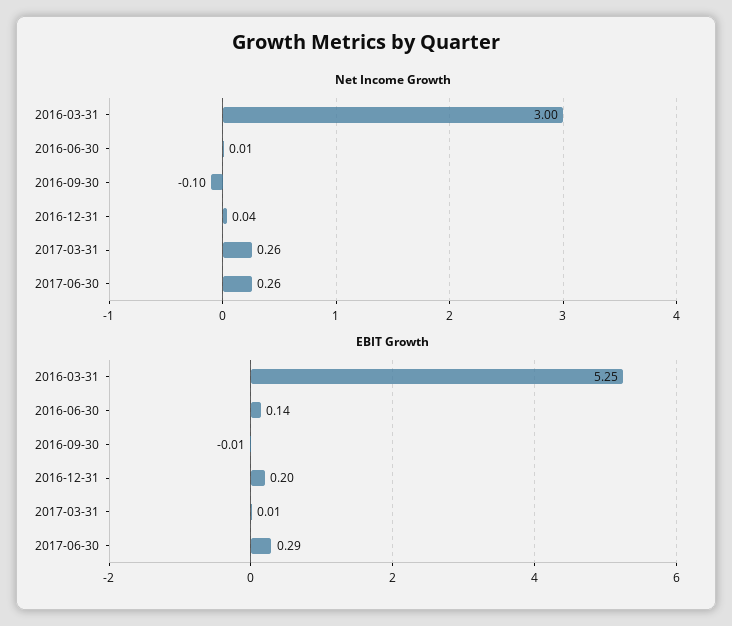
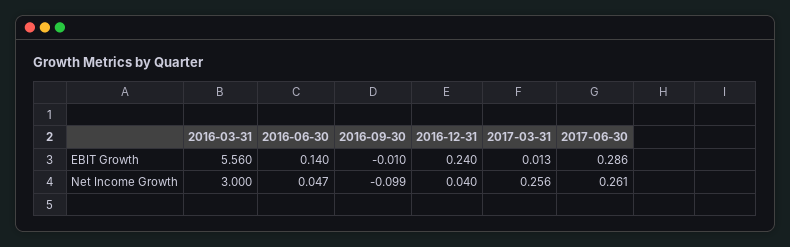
Net Income Growth, 2016-06-30: 0.01 -> 0.047
EBIT Growth, 2016-03-31: 5.25 -> 5.56
EBIT Growth, 2016-12-31: 0.2 -> 0.24

